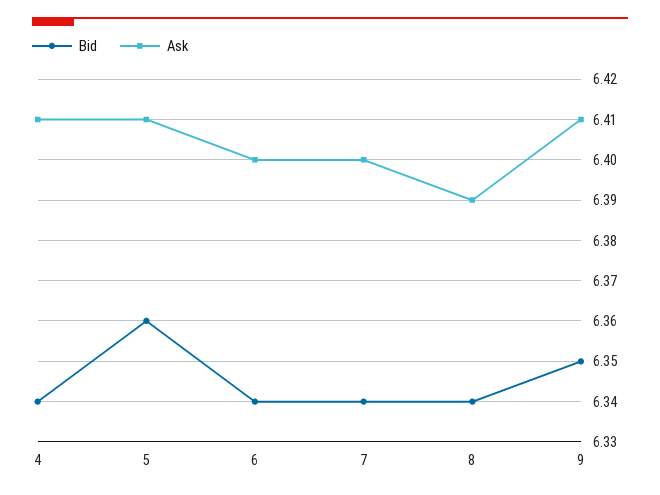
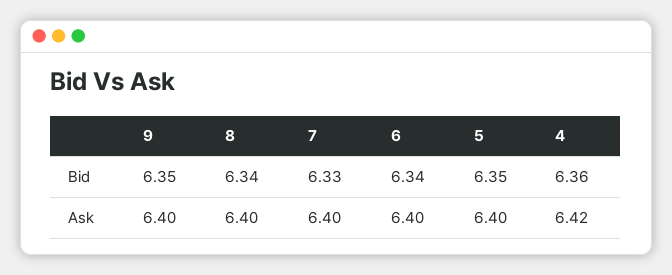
Bid, 4: 6.34 -> 6.36
Ask, 4: 6.41 -> 6.42
Bid, 5: 6.36 -> 6.35
Ask, 5: 6.41 -> 6.4
Bid, 7: 6.34 -> 6.33
Ask, 8: 6.39 -> 6.4
Ask, 9: 6.41 -> 6.4

